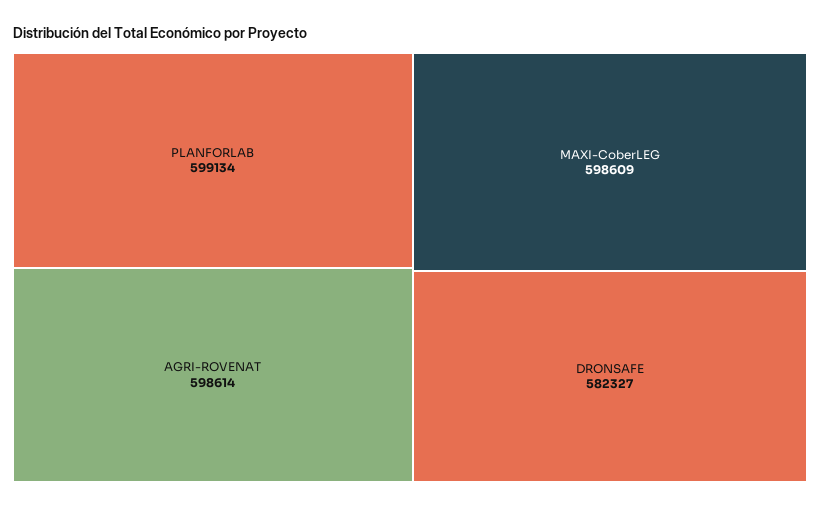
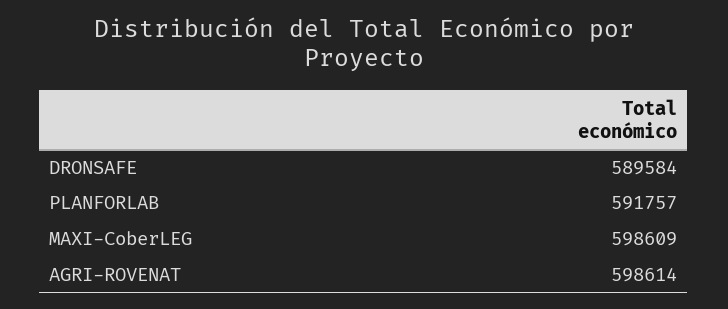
PLANFORLAB: 599134 -> 591757
DRONSAFE: 582327 -> 589584

